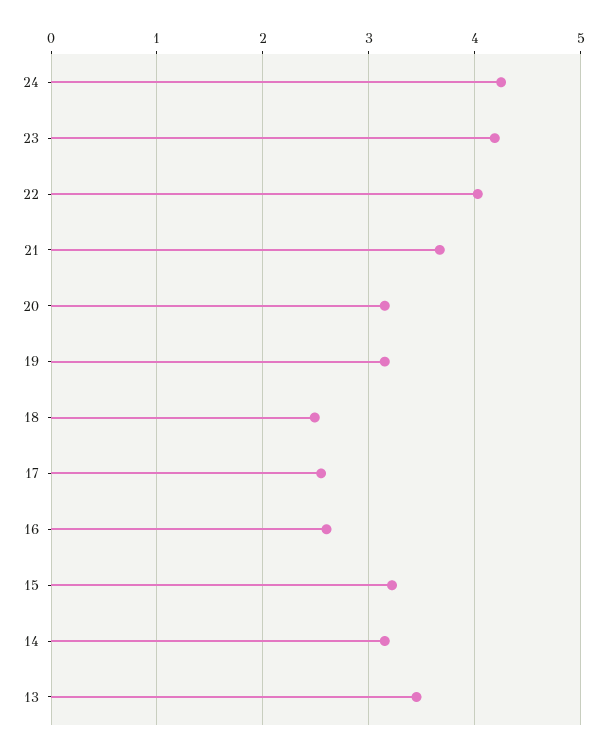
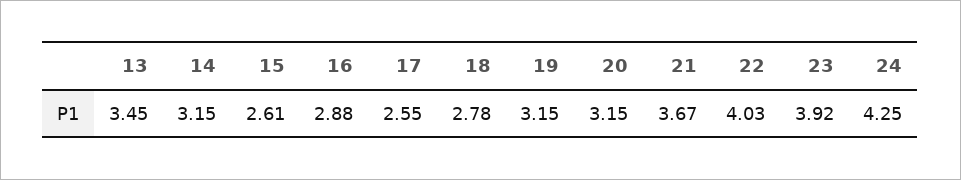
23: 4.2 -> 3.92
18: 2.5 -> 2.78
16: 2.6 -> 2.88
15: 3.2 -> 2.61

